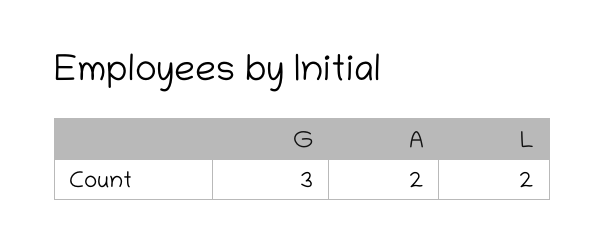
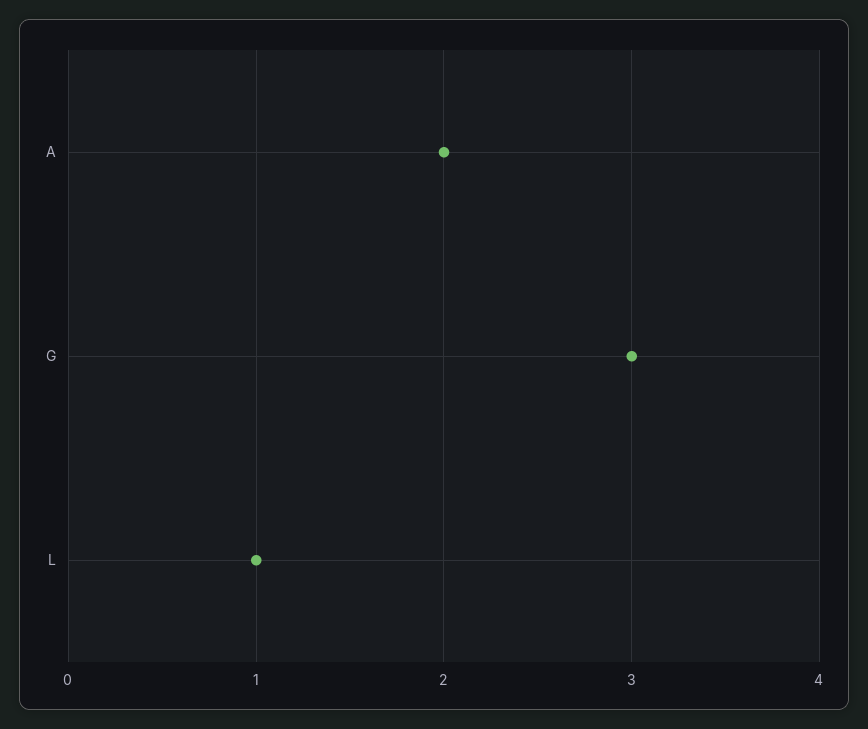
L: 2 -> 1

